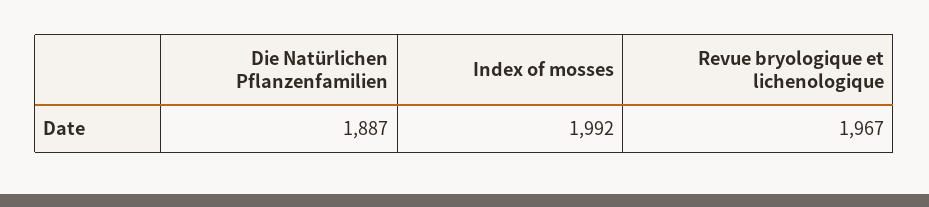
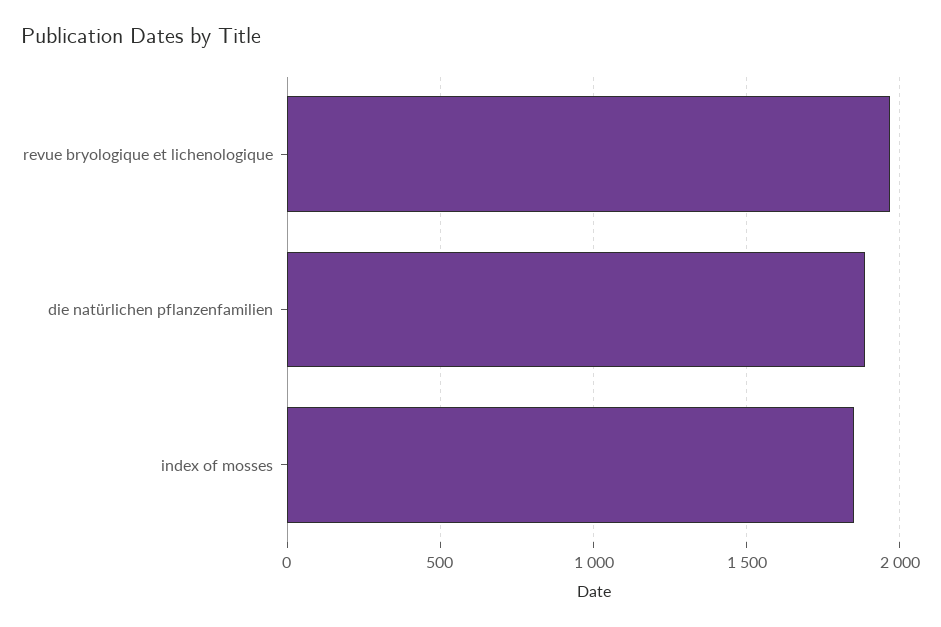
Index of mosses: 1992 -> 1850

